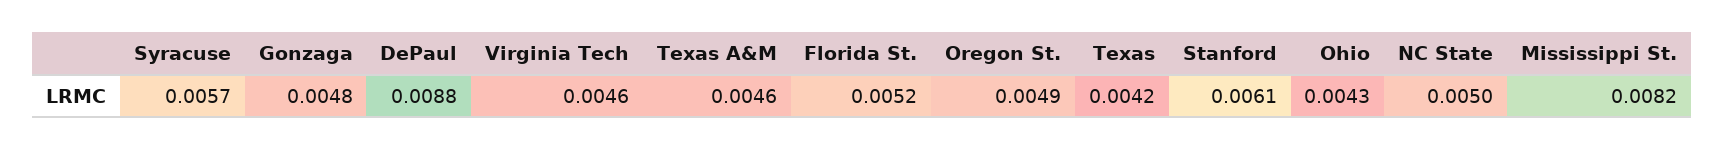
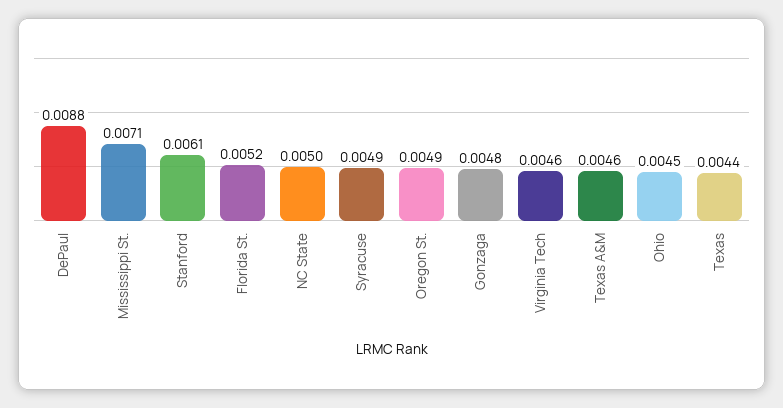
Syracuse: 0.0057 -> 0.0049
Texas: 0.0042 -> 0.0044
Ohio: 0.0043 -> 0.0045
Mississippi St.: 0.0082 -> 0.0071

